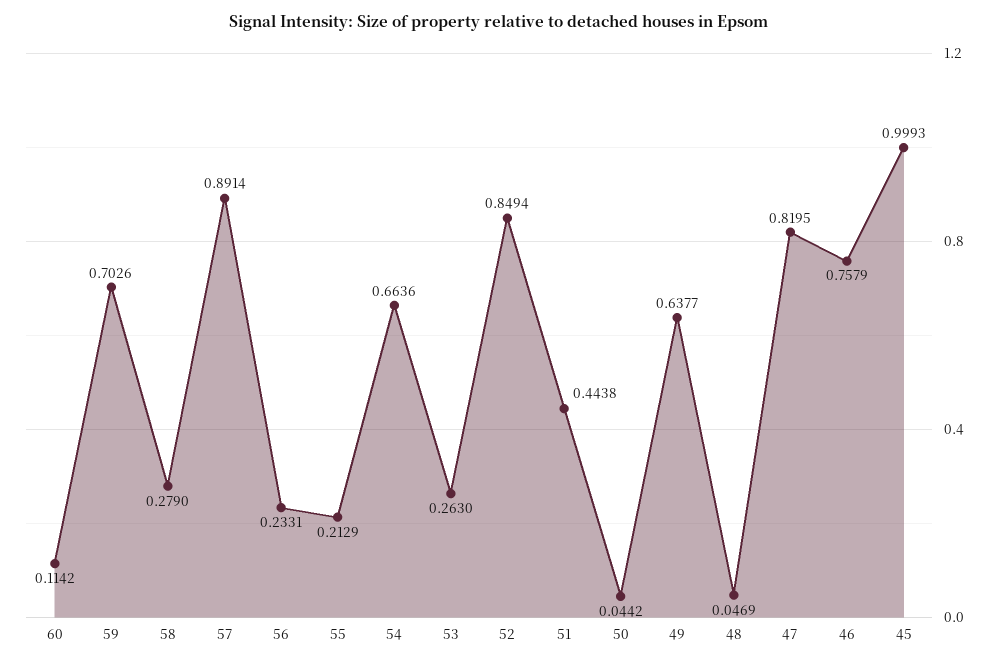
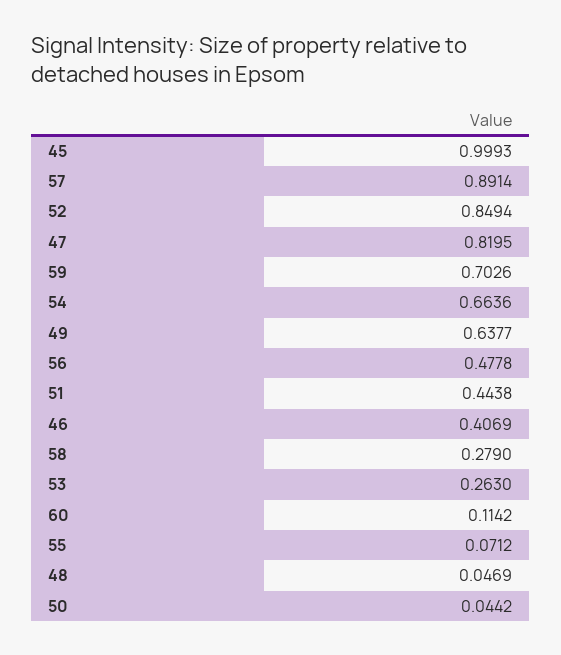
56: 0.2331 -> 0.4778
55: 0.2129 -> 0.0712
46: 0.7579 -> 0.4069

